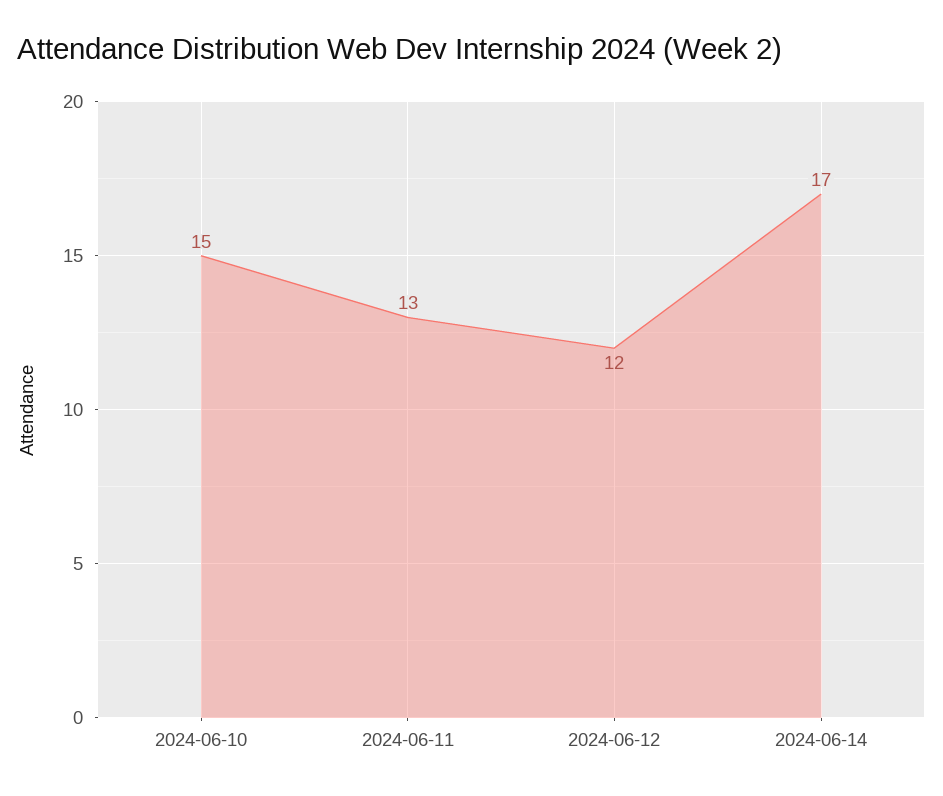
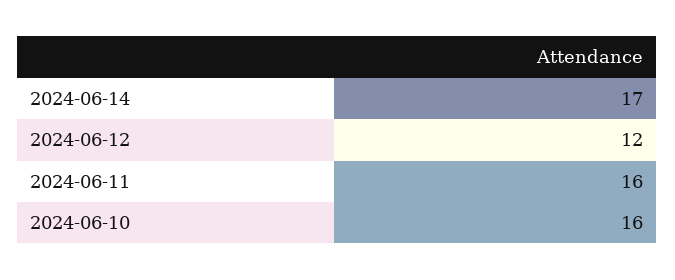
2024-06-10: 15 -> 16
2024-06-11: 13 -> 16

